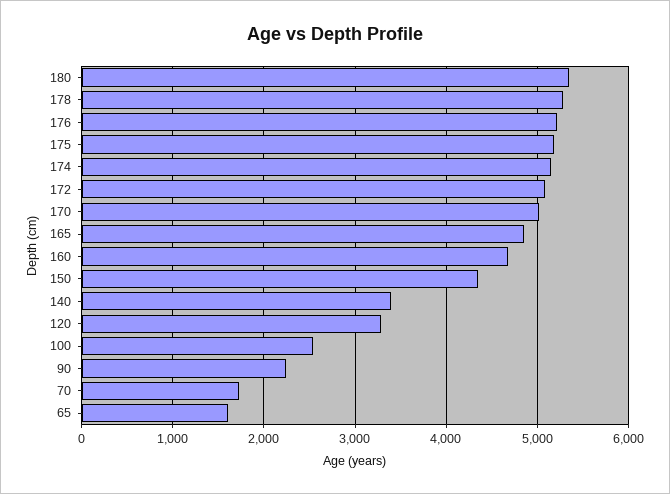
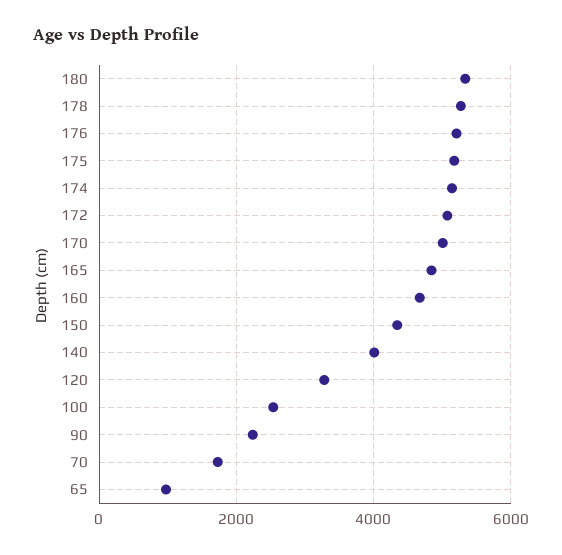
140: 3400 -> 4000
65: 1600 -> 1000

